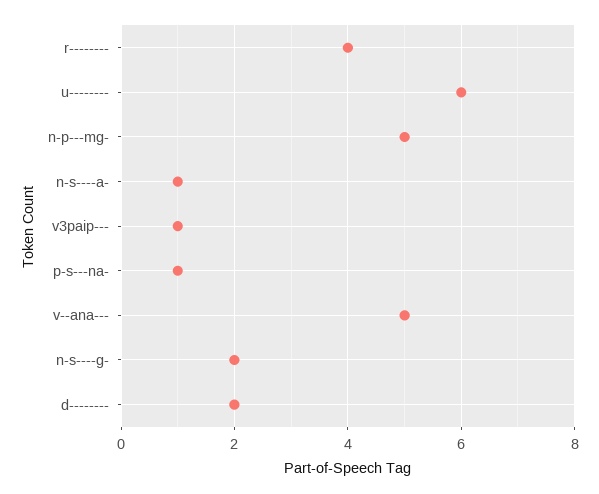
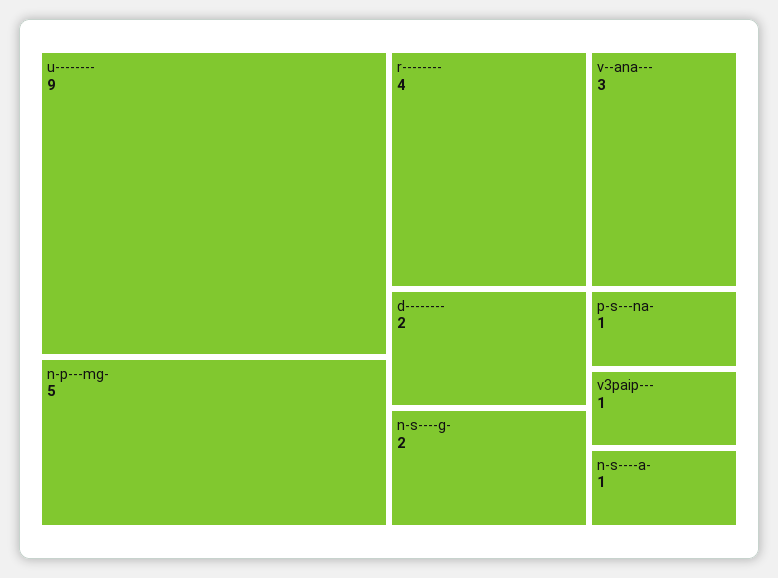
u--------: 6 -> 9
v--ana---: 5 -> 3

